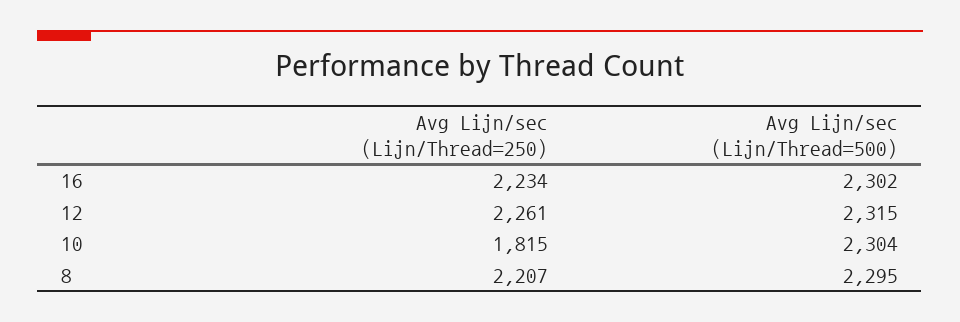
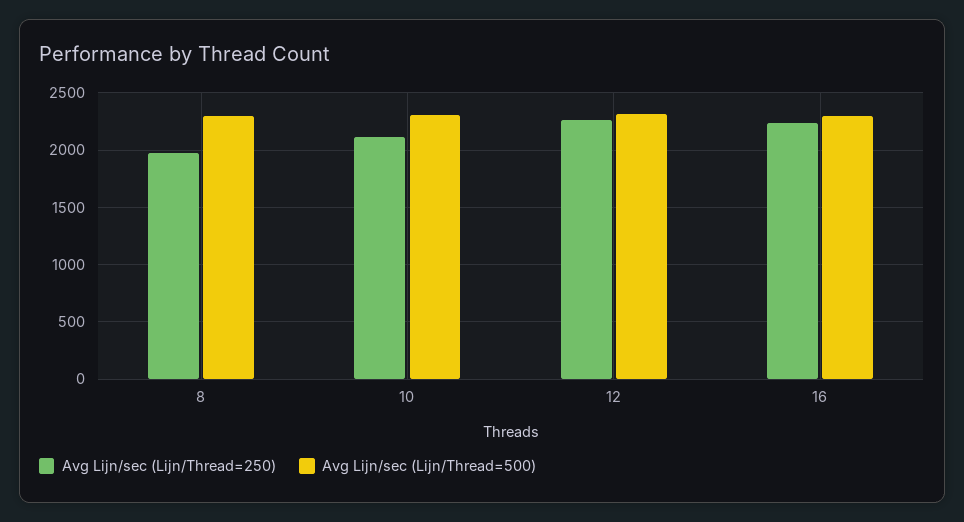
Avg Lijn/sec (Lijn/Thread=250), 10: 1815 -> 2100
Avg Lijn/sec (Lijn/Thread=250), 8: 2207 -> 2000

